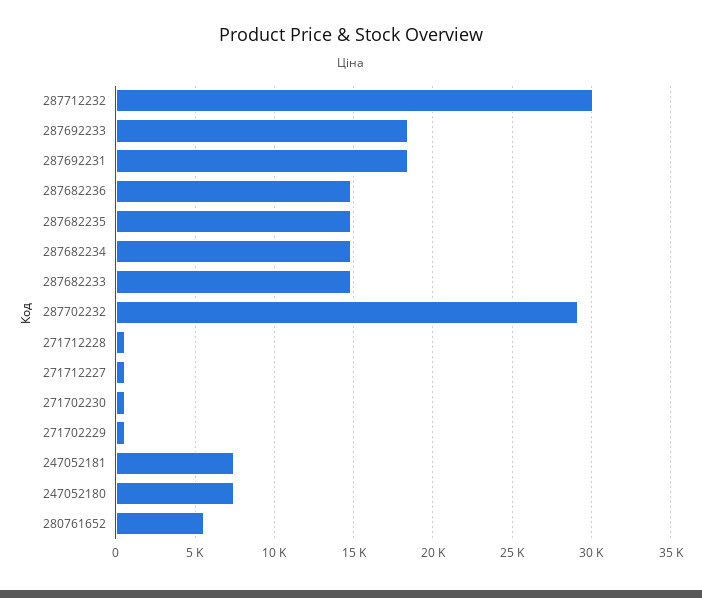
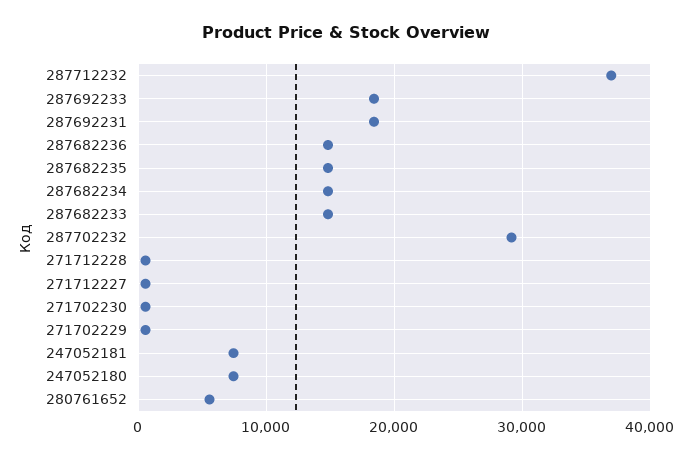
287712232: 30000 -> 37000

